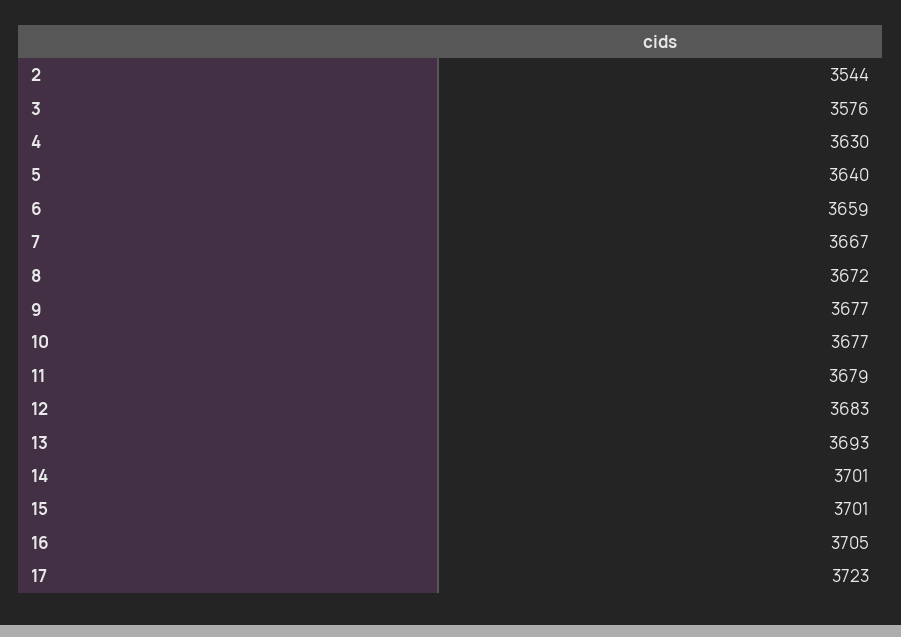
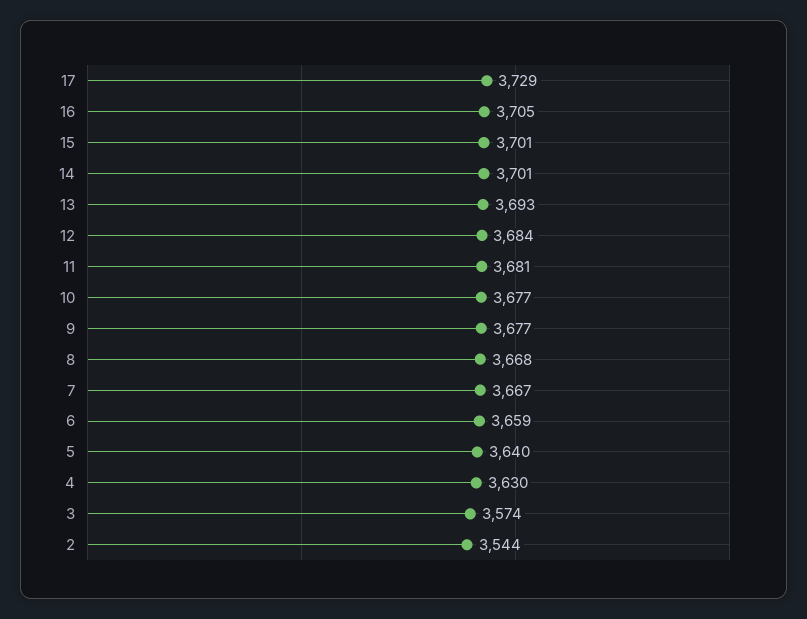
3: 3576 -> 3574
8: 3672 -> 3668
11: 3679 -> 3681
12: 3683 -> 3684
17: 3723 -> 3729

